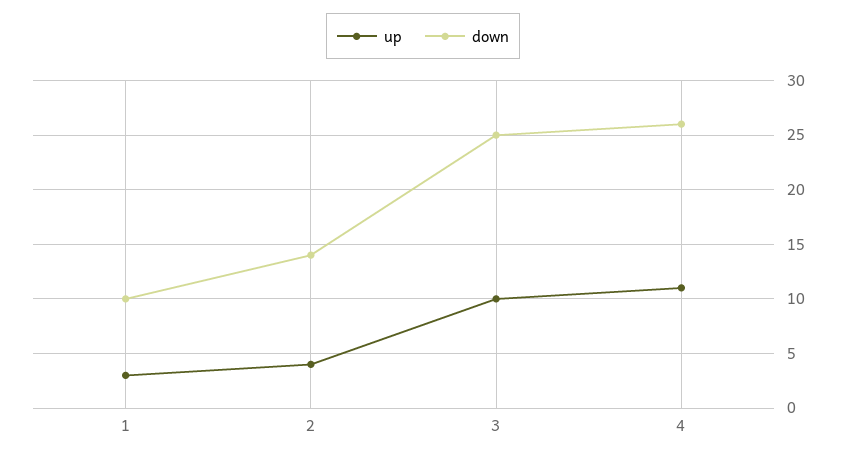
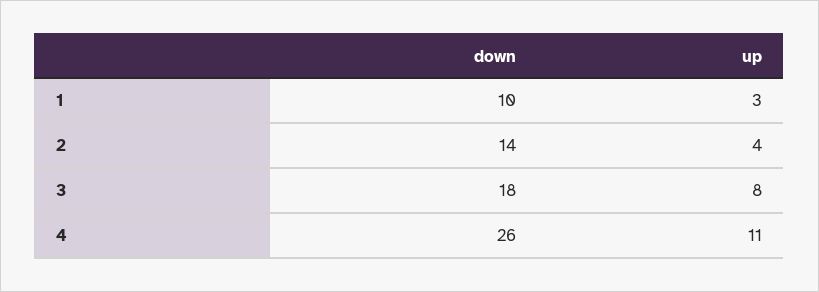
up, 3: 10 -> 8
down, 3: 25 -> 18

